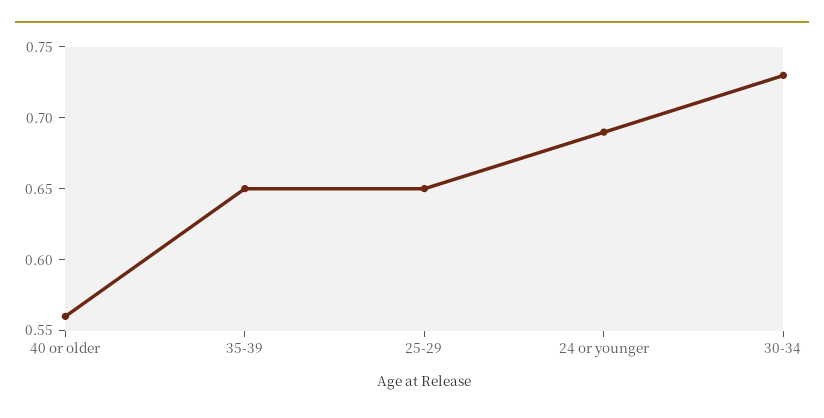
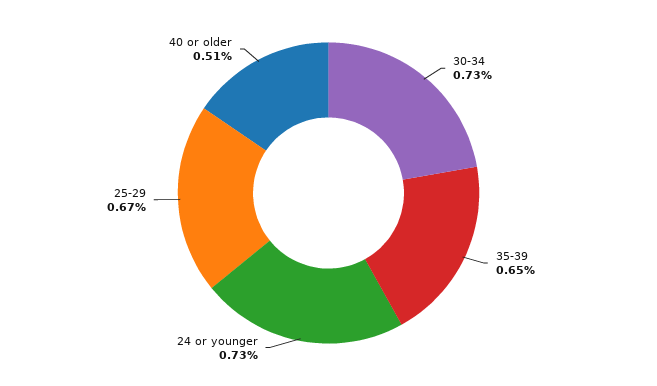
40 or older: 0.56 -> 0.51
25-29: 0.65 -> 0.67
24 or younger: 0.69 -> 0.73

